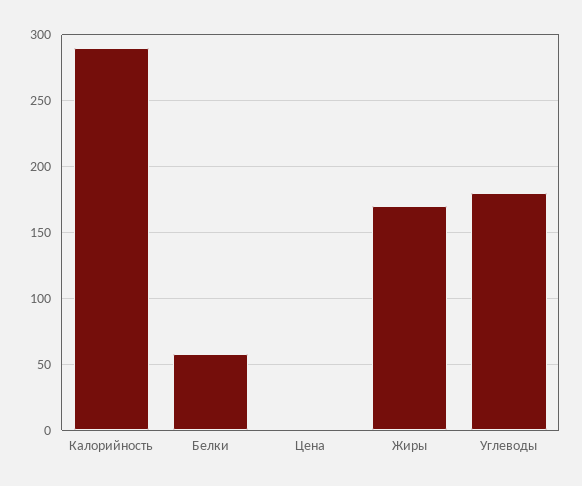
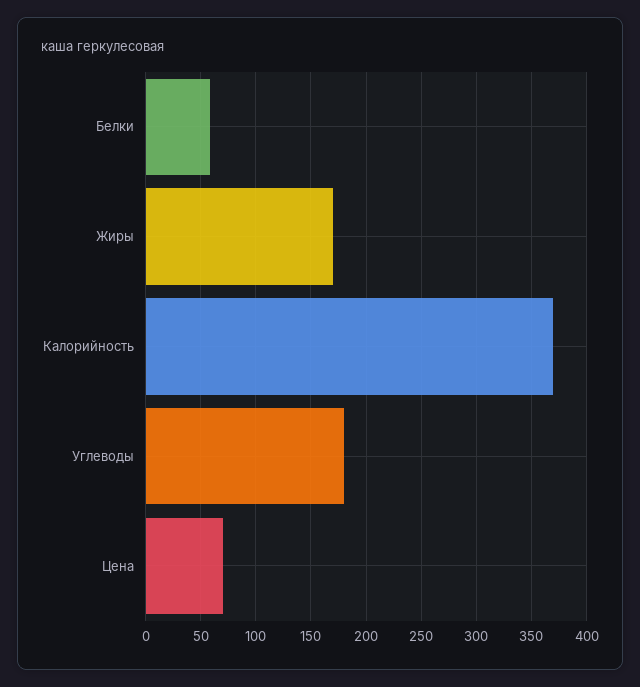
Калорийность: 290 -> 370
Цена: 0 -> 70

